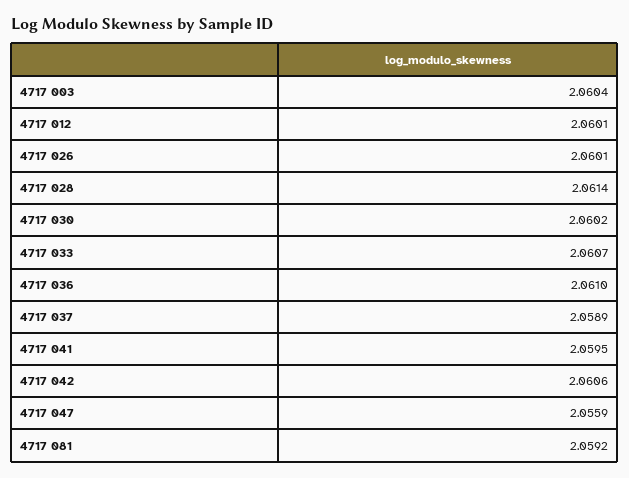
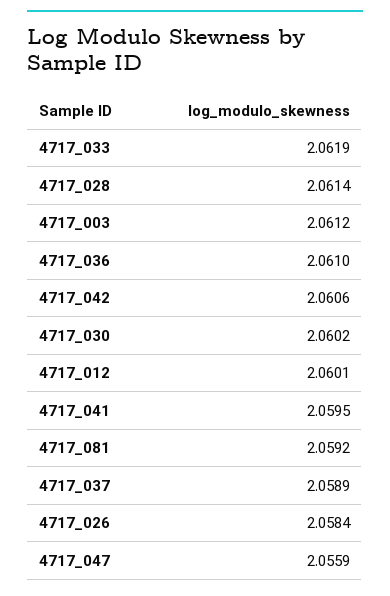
4717 003: 2.0604 -> 2.0612
4717 026: 2.0601 -> 2.0584
4717 033: 2.0607 -> 2.0619

